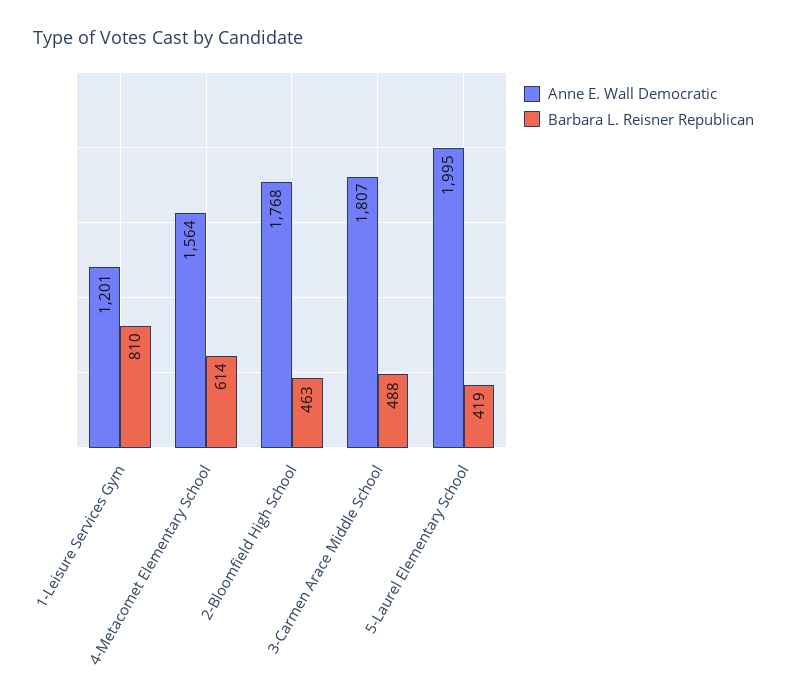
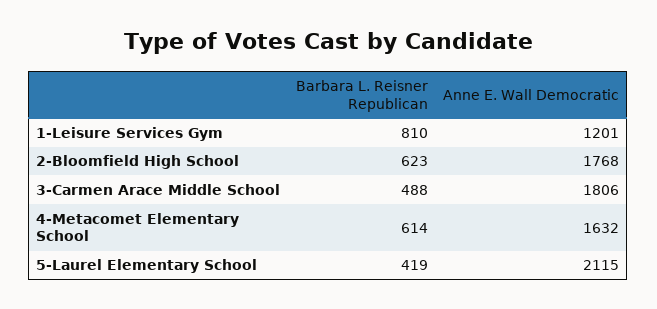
Anne E. Wall Democratic, 4-Metacomet Elementary School: 1564 -> 1632
Barbara L. Reisner Republican, 2-Bloomfield High School: 463 -> 623
Anne E. Wall Democratic, 3-Carmen Arace Middle School: 1807 -> 1806
Anne E. Wall Democratic, 5-Laurel Elementary School: 1995 -> 2115

